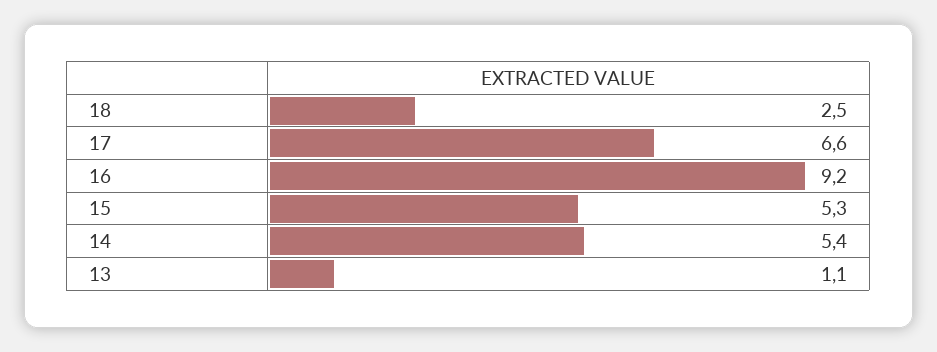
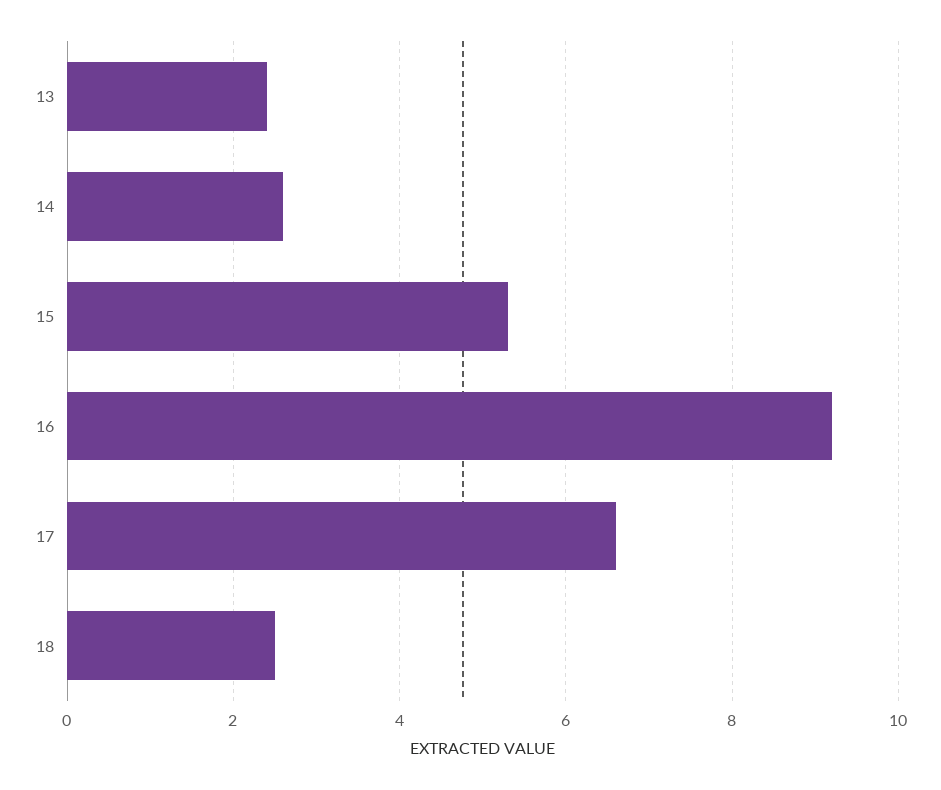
14: 5.4 -> 2.5
13: 1.1 -> 2.5

